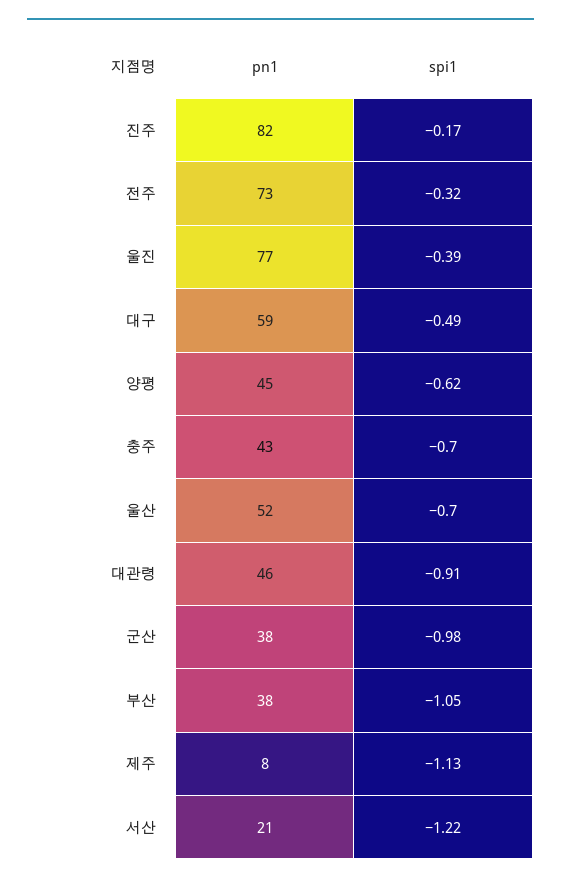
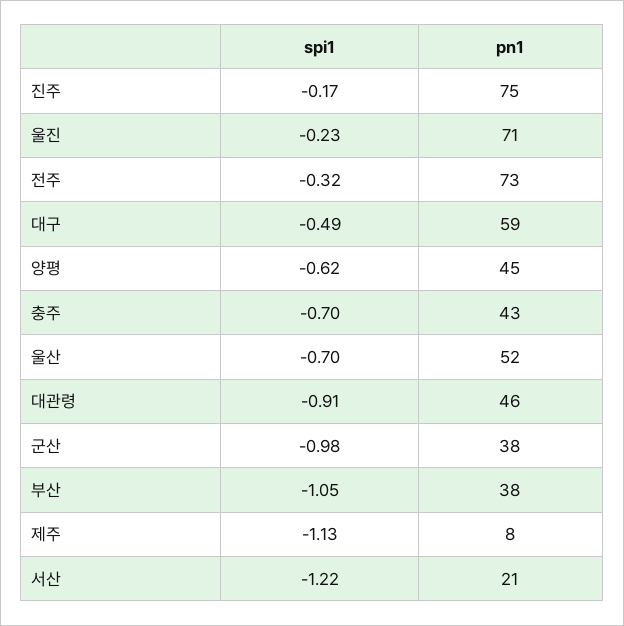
pn1, 진주: 82 -> 75
pn1, 울진: 77 -> 71
spi1, 울진: -0.39 -> -0.23

